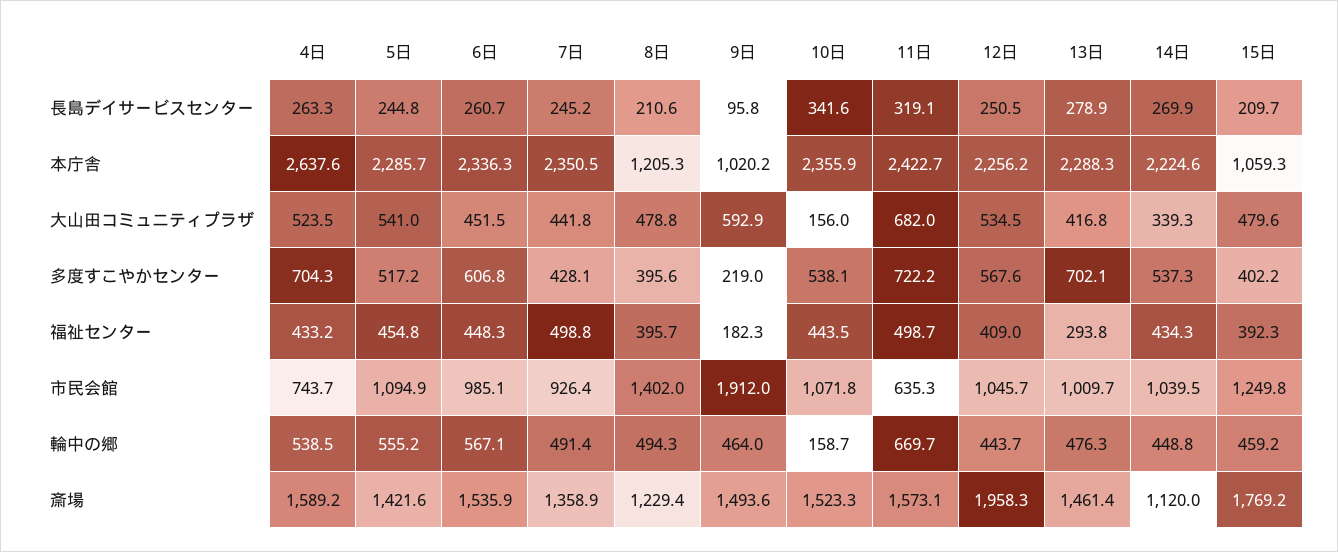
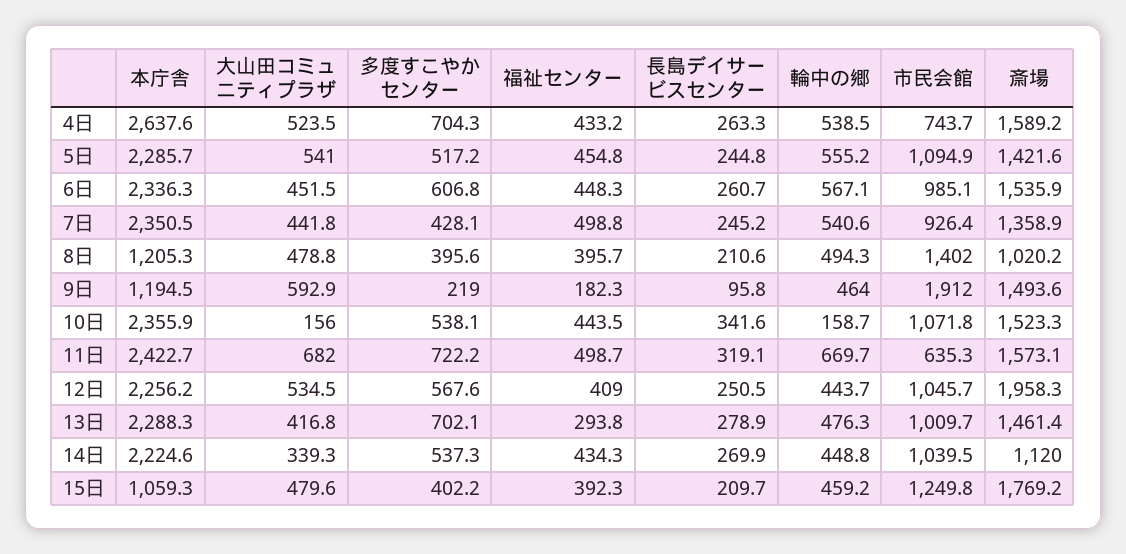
9日, 本庁舎: 1020.2 -> 1194.5
7日, 輪中の郷: 491.4 -> 540.6
8日, 斎場: 1229.4 -> 1020.2

